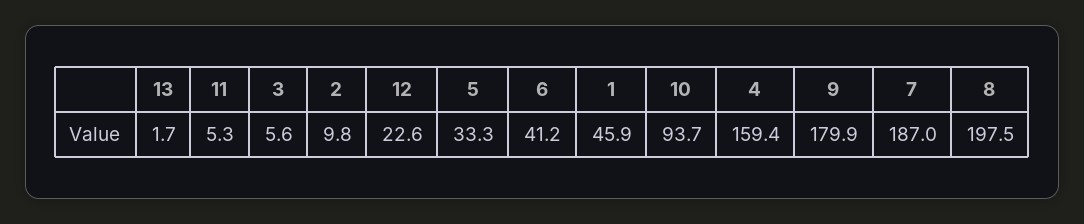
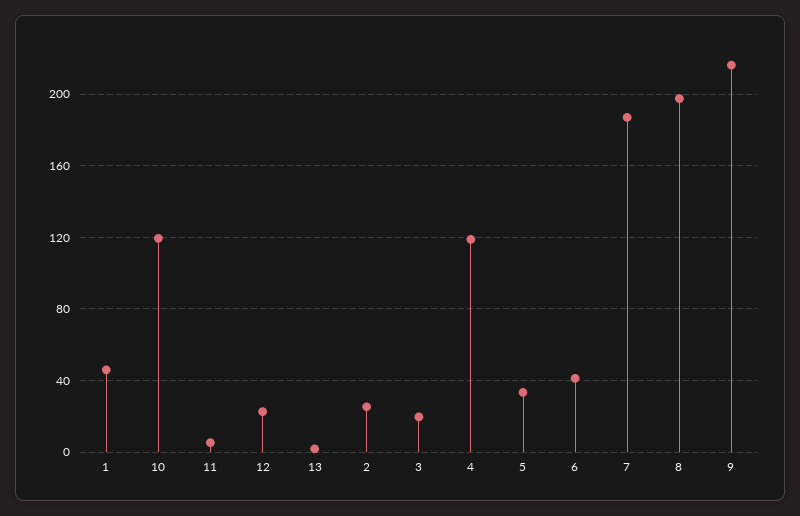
3: 5.6 -> 20
2: 9.8 -> 25
10: 93.7 -> 120
4: 159.4 -> 120
9: 179.9 -> 215

